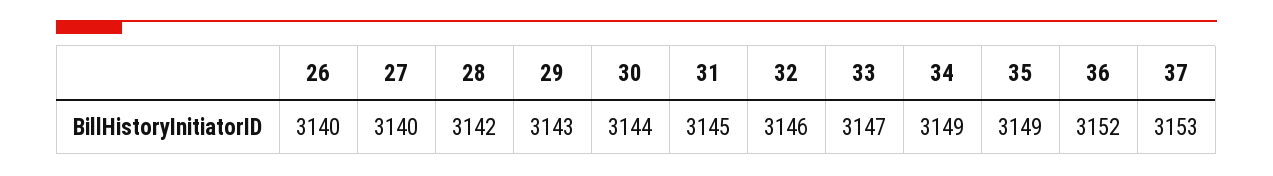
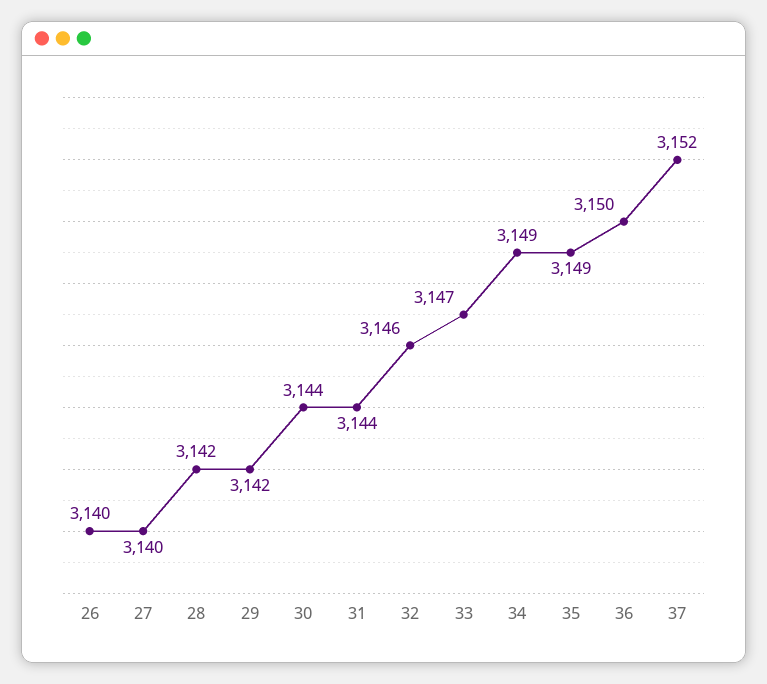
29: 3143 -> 3142
31: 3145 -> 3144
36: 3152 -> 3150
37: 3153 -> 3152

